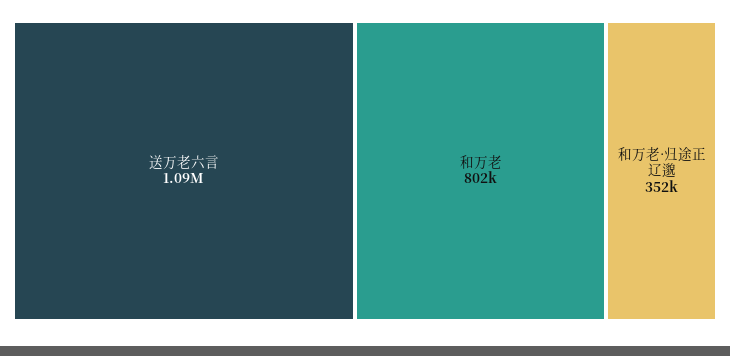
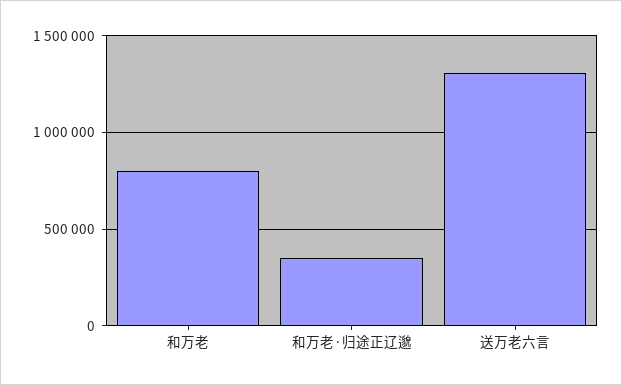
送万老六言: 1090000 -> 1300000

